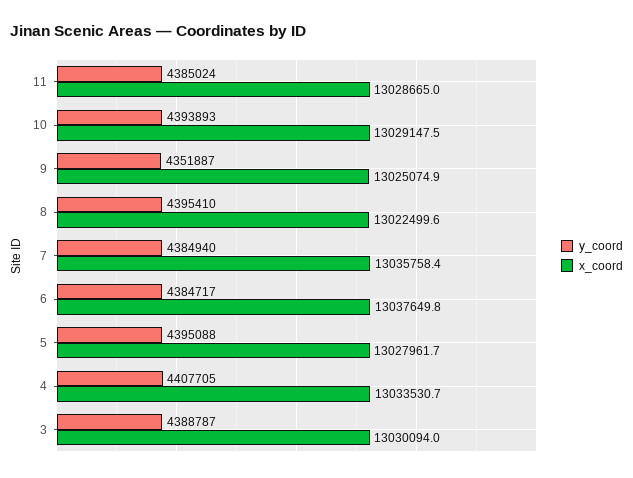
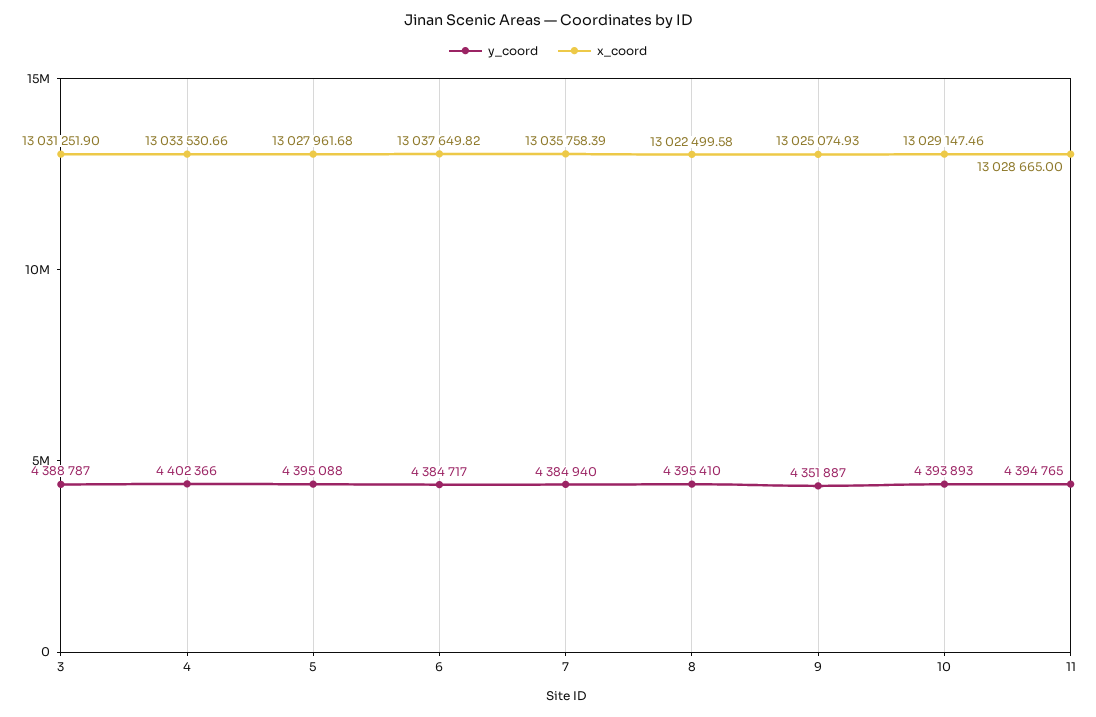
y_coord, 11: 4385024 -> 4394765
y_coord, 4: 4407705 -> 4402366
x_coord, 3: 13030094 -> 13031251.9

